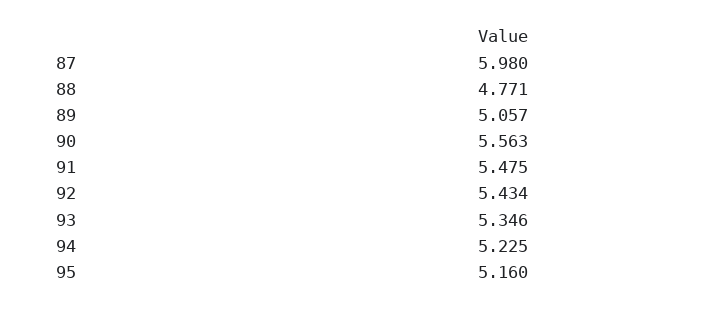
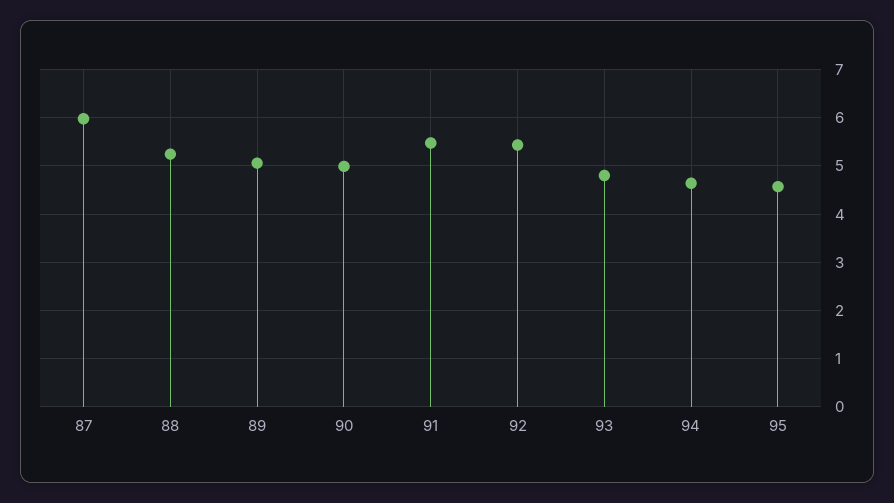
88: 4.771 -> 5.2
90: 5.563 -> 5
93: 5.346 -> 4.8
94: 5.225 -> 4.6
95: 5.16 -> 4.6

